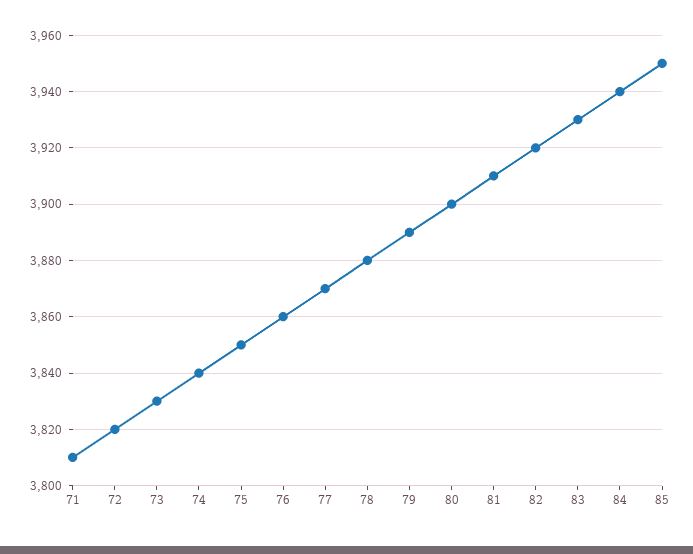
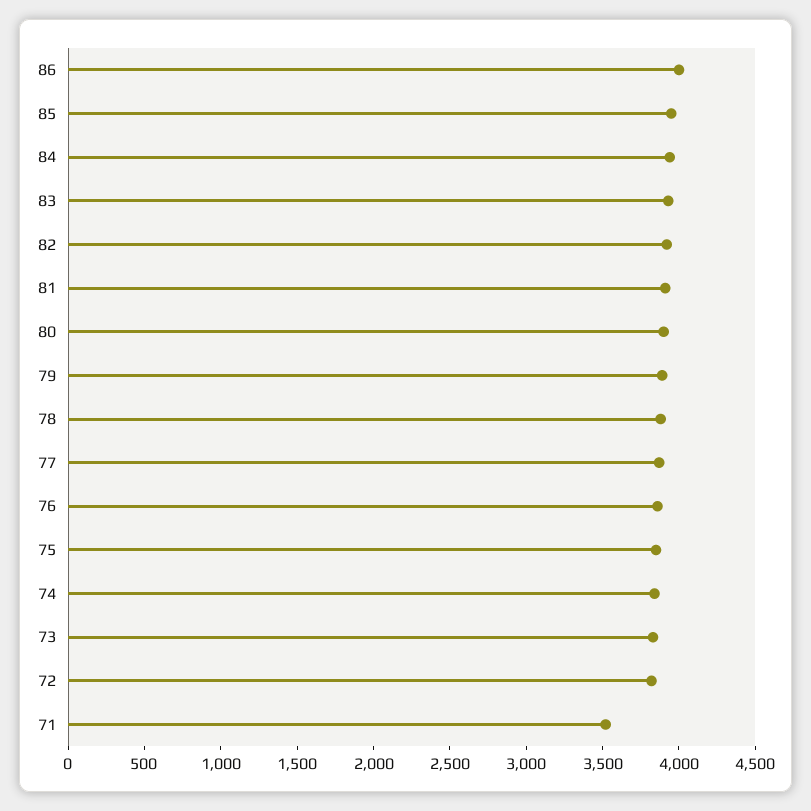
71: 3810 -> 3500
86: none -> 4000

